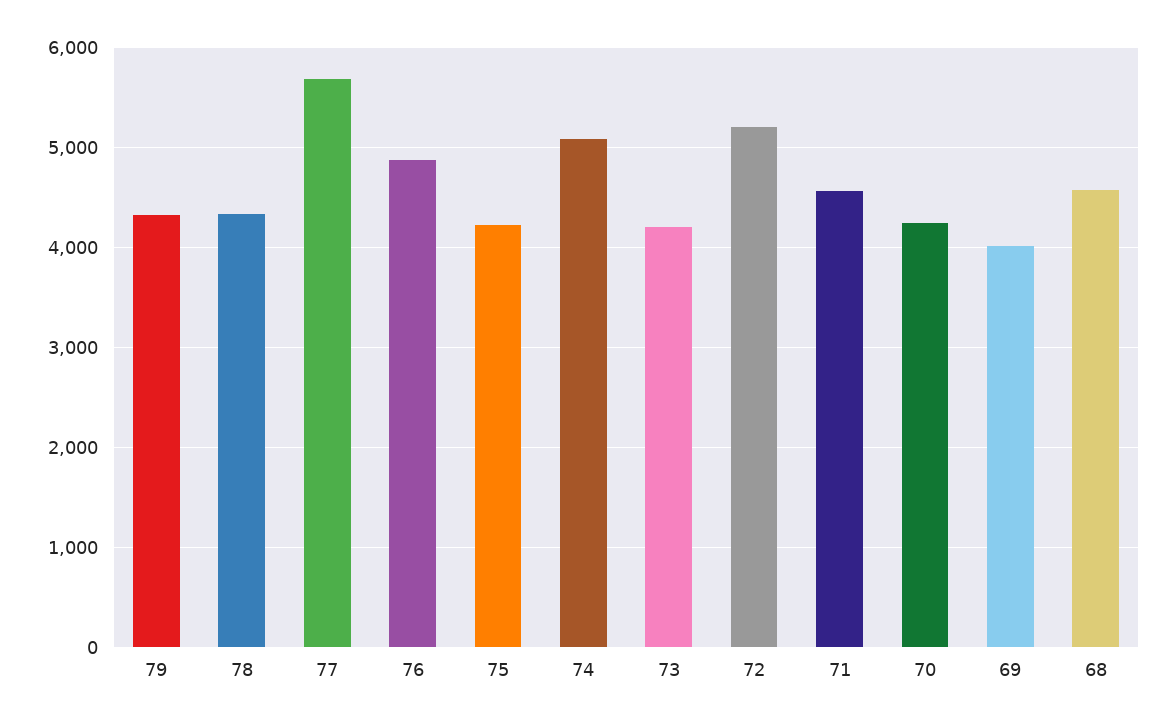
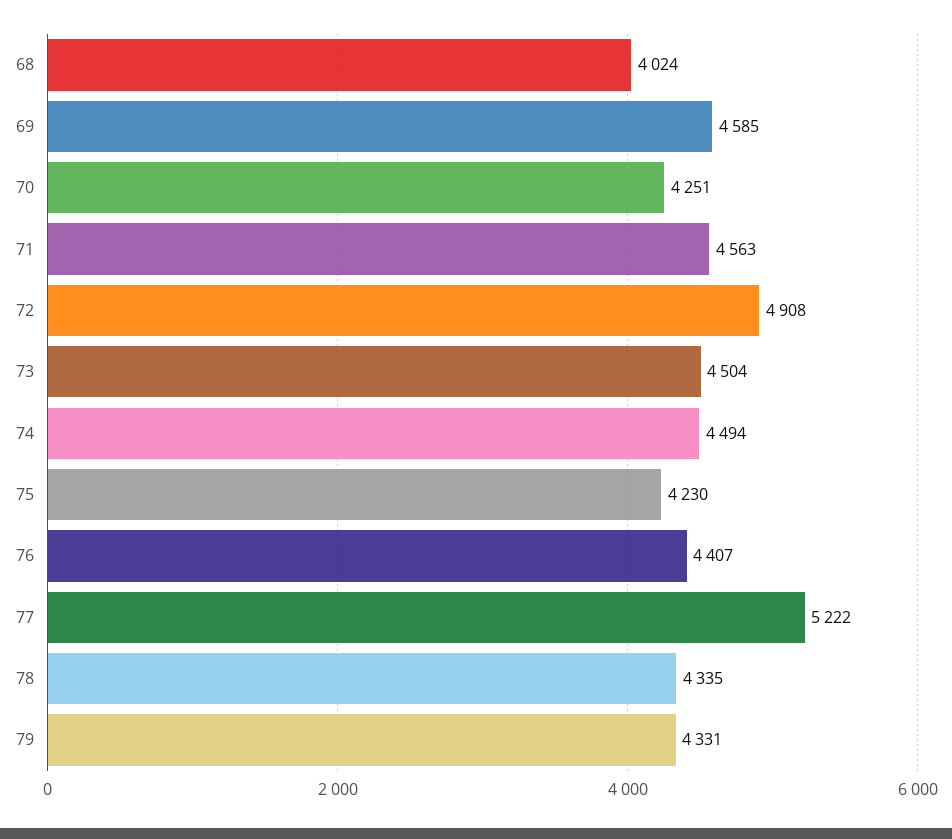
77: 5700 -> 5222
76: 4900 -> 4407
74: 5100 -> 4494
73: 4200 -> 4504
72: 5200 -> 4908
69: 4000 -> 4585
68: 4600 -> 4024

